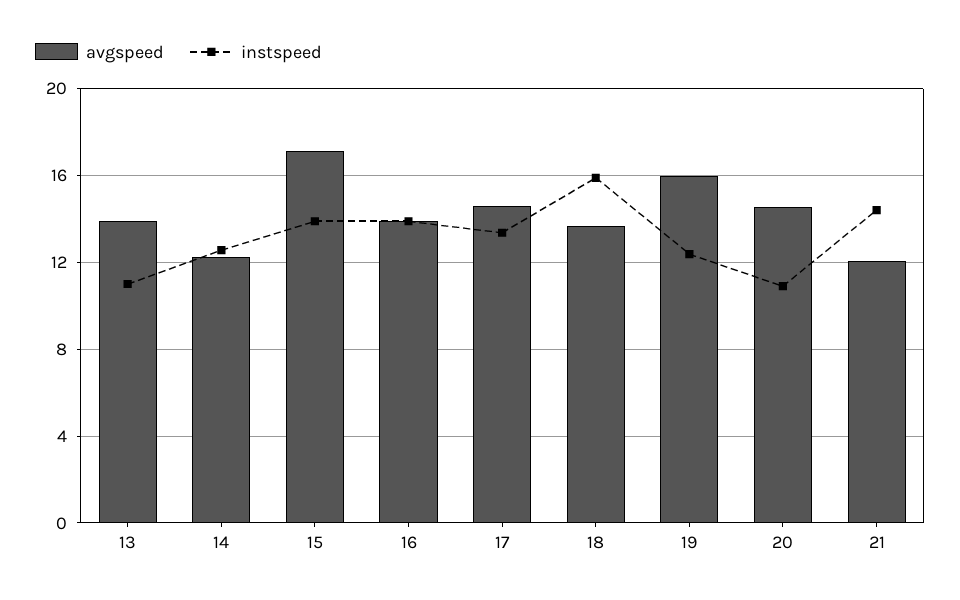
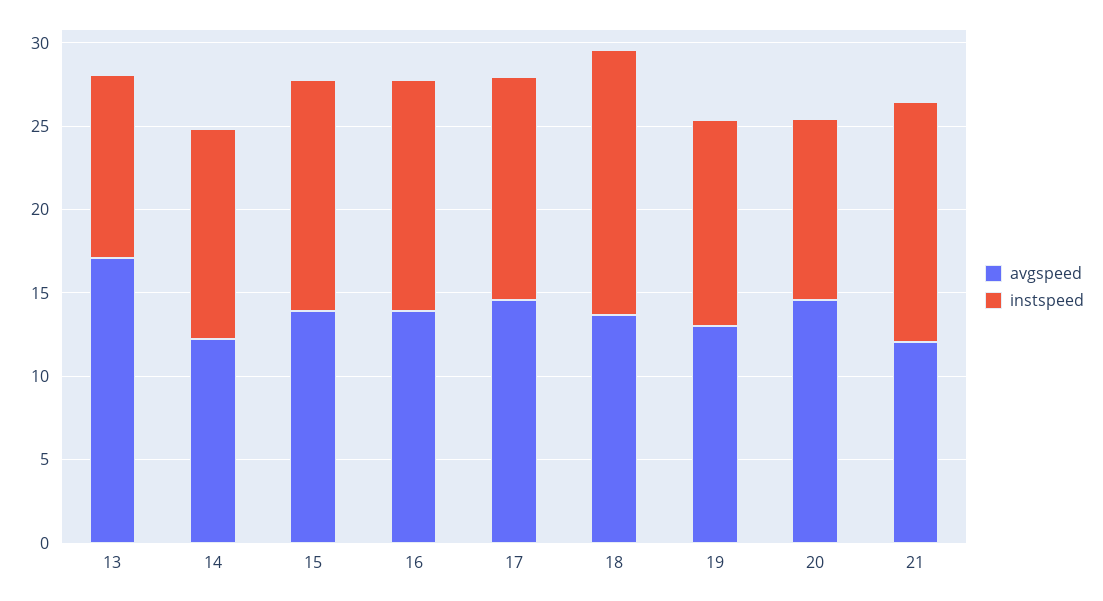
avgspeed, 13: 14 -> 17
avgspeed, 15: 17 -> 14
avgspeed, 19: 16 -> 13

